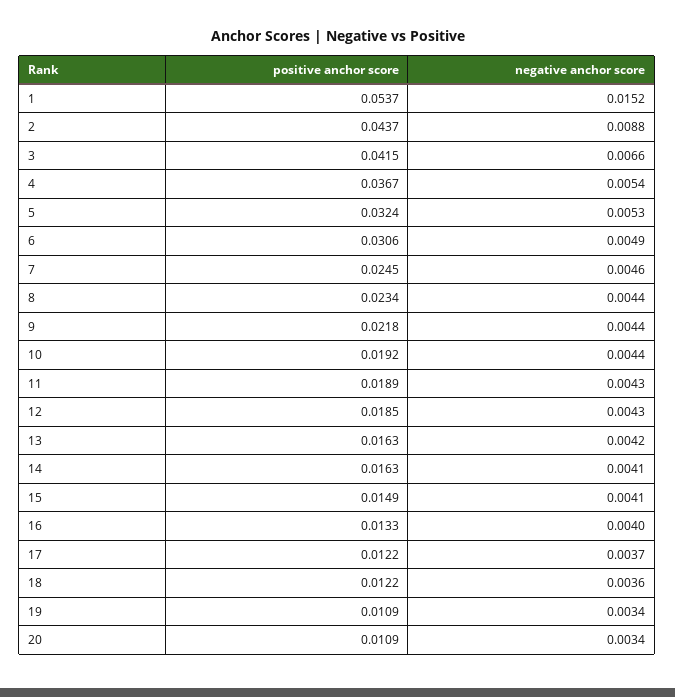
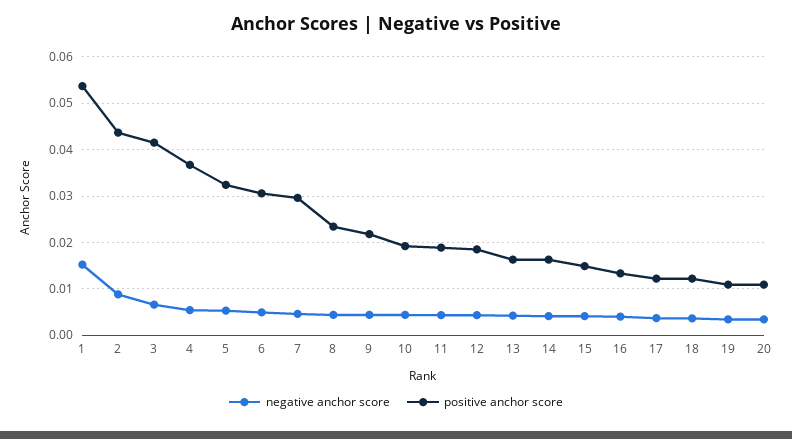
positive anchor score, 7: 0.0245 -> 0.03

